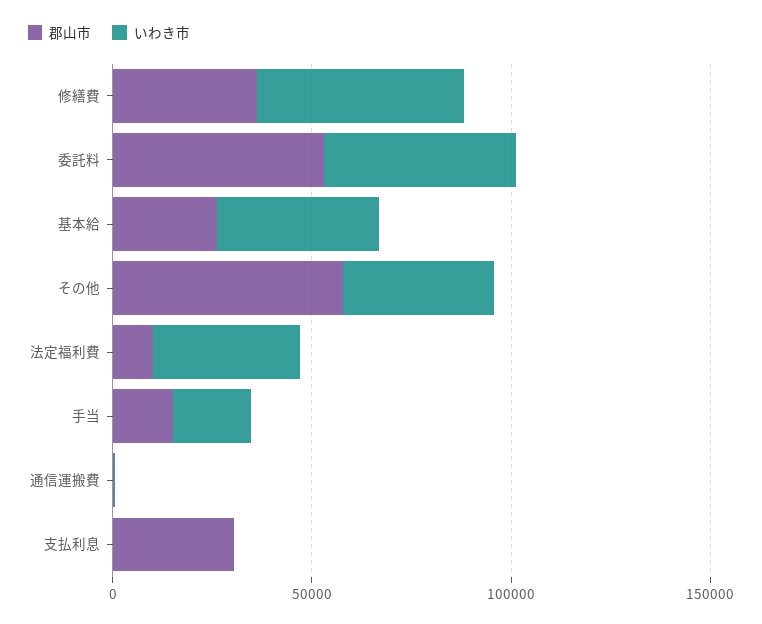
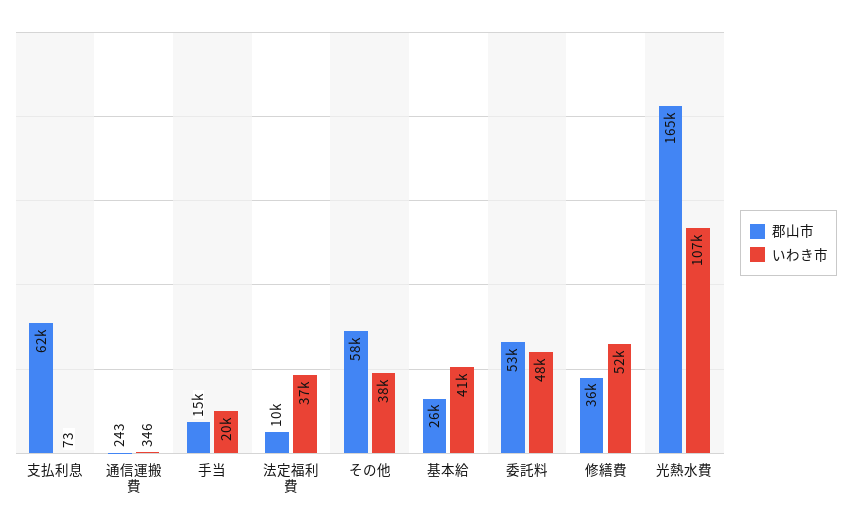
郡山市, 支払利息: 30000 -> 62000
郡山市, 光熱水費: none -> 165000
いわき市, 光熱水費: none -> 107000

